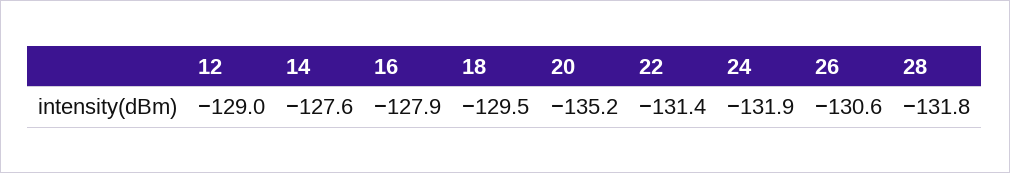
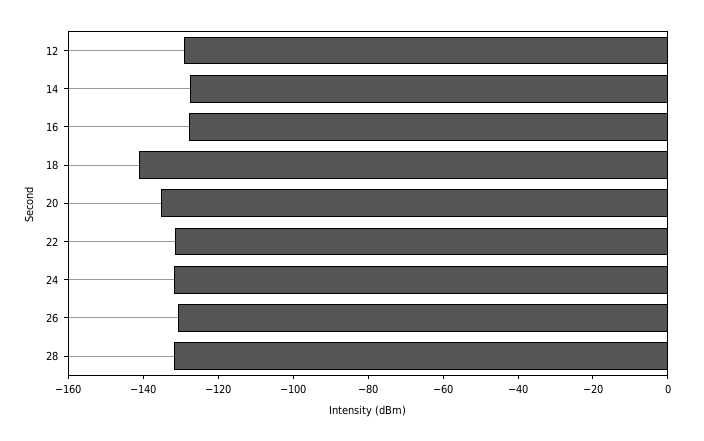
18: -129.5 -> -140

